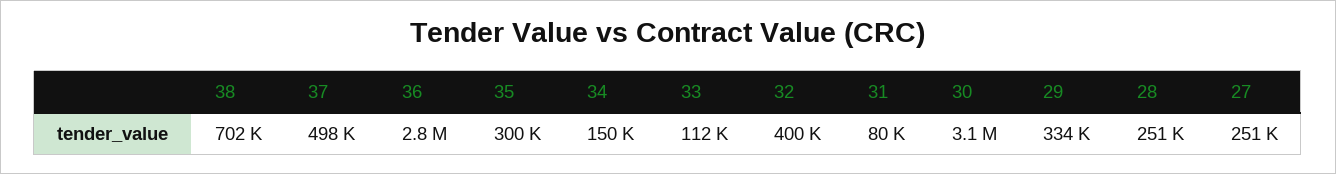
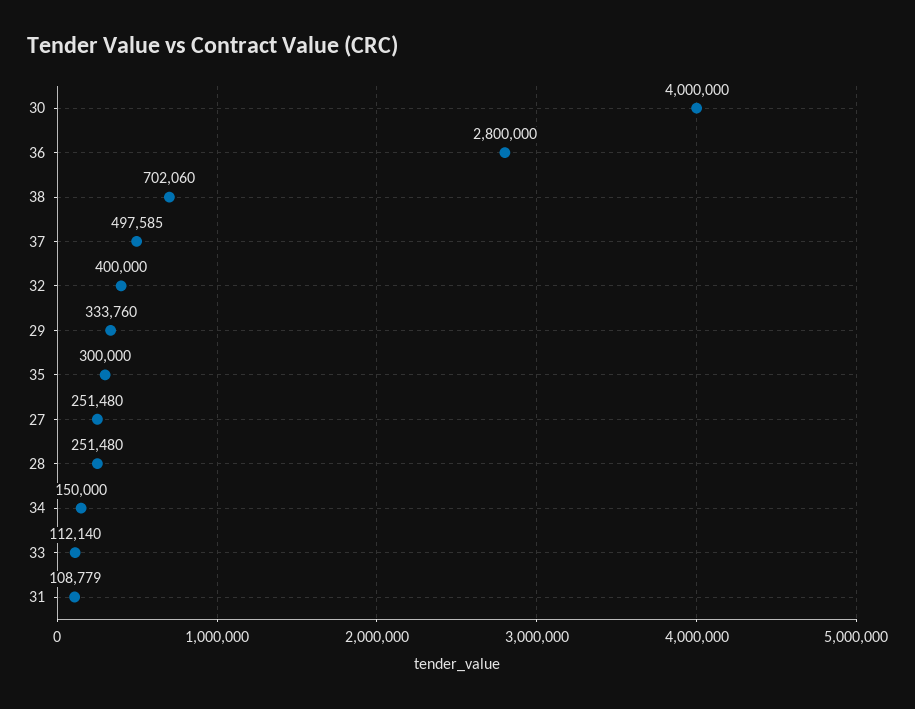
31: 80000 -> 108779
30: 3100000 -> 4000000

